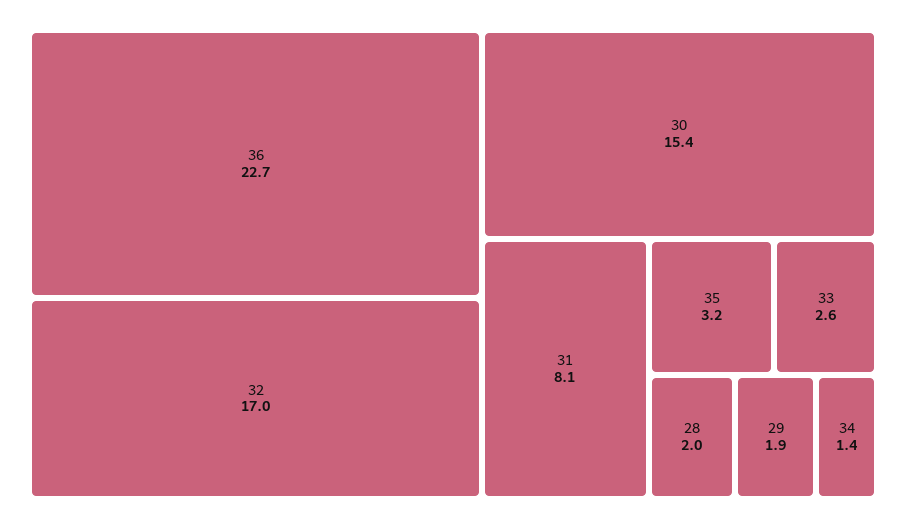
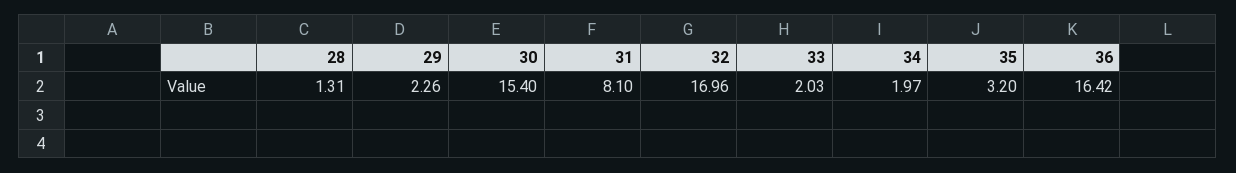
36: 22.7 -> 16.42
33: 2.6 -> 2.03
28: 2 -> 1.31
29: 1.9 -> 2.26
34: 1.4 -> 1.97

